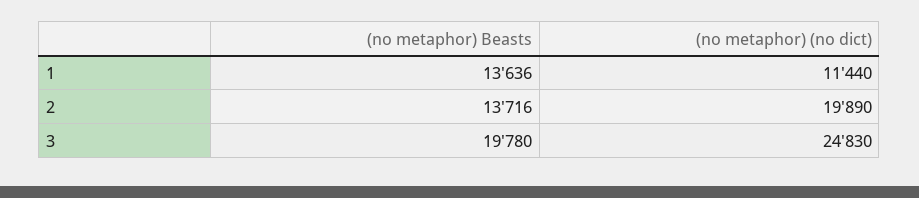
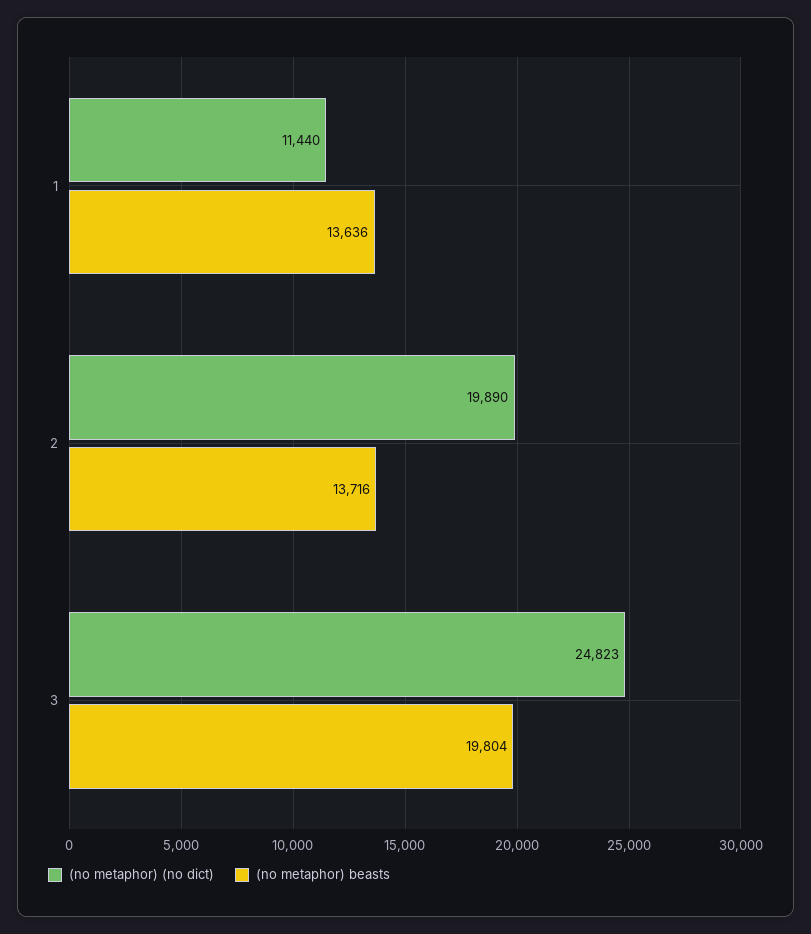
(no metaphor) Beasts, 3: 19780 -> 19804
(no metaphor) (no dict), 3: 24830 -> 24823

